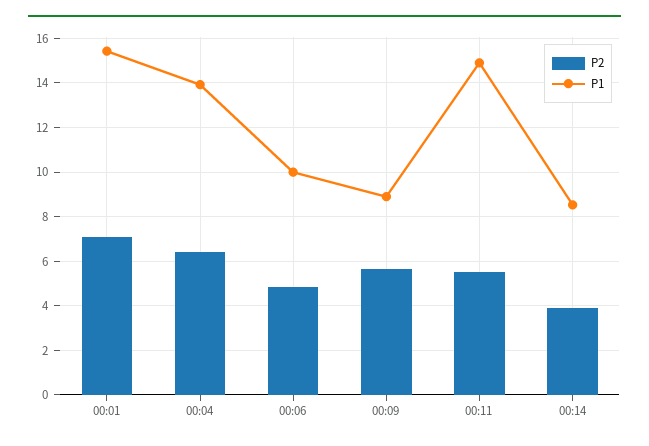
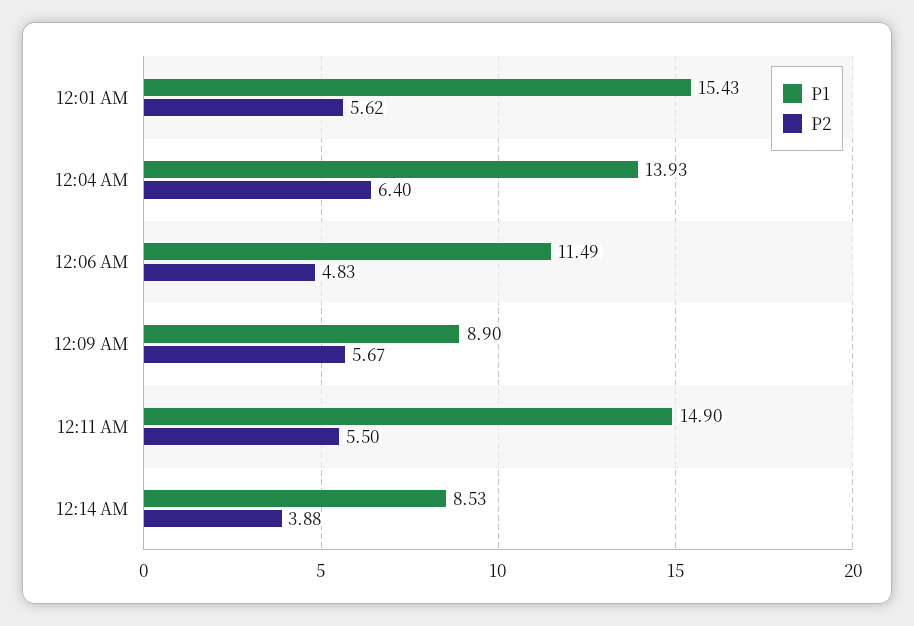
P2, 00:01: 7 -> 5.62
P1, 00:06: 10 -> 11.49

